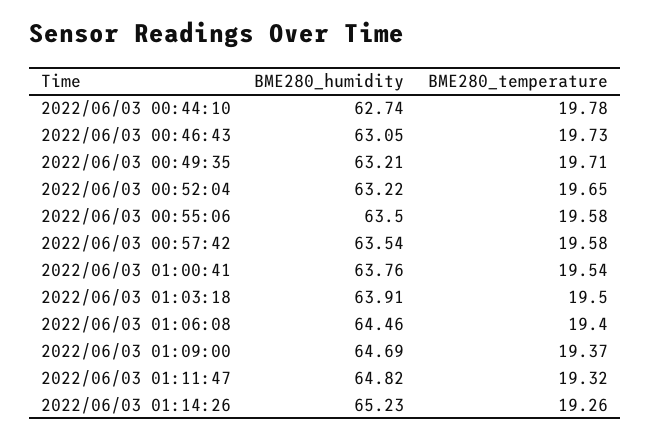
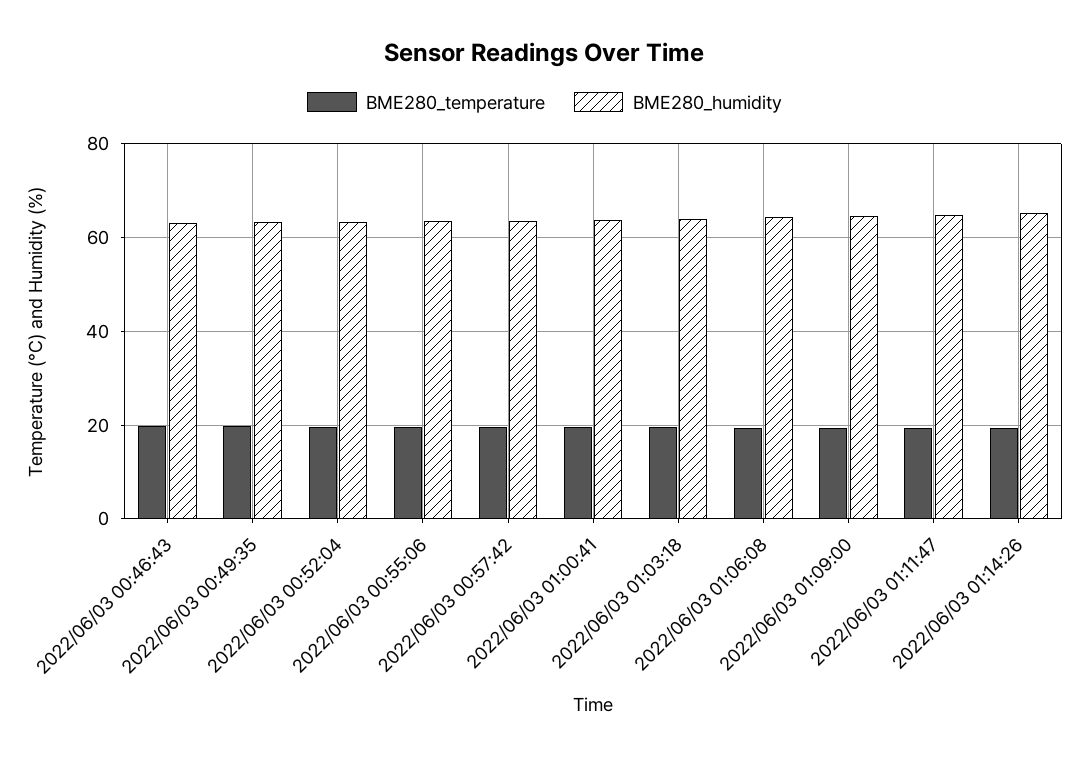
BME280_humidity, 2022/06/03 00:44:10: 62.74 -> none
BME280_temperature, 2022/06/03 00:44:10: 19.78 -> none

